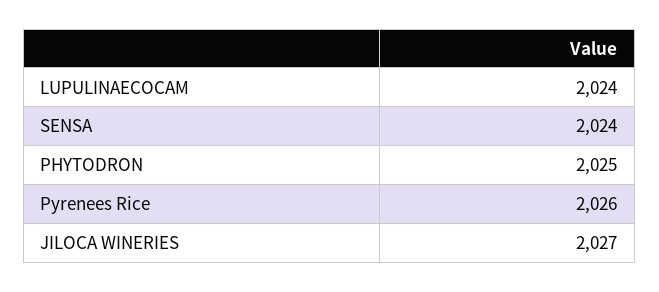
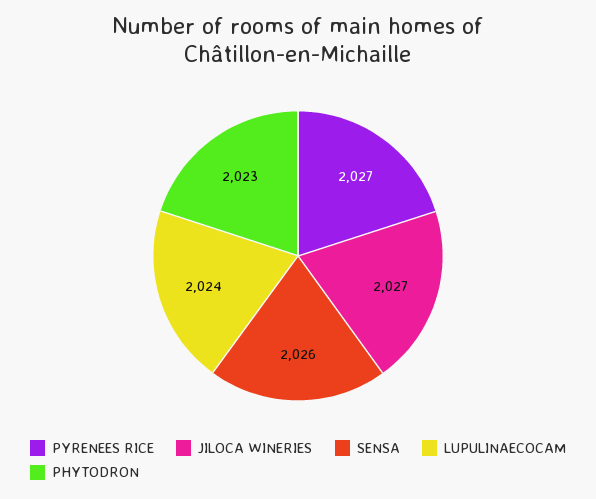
SENSA: 2024 -> 2026
PHYTODRON: 2025 -> 2023
Pyrenees Rice: 2026 -> 2027

